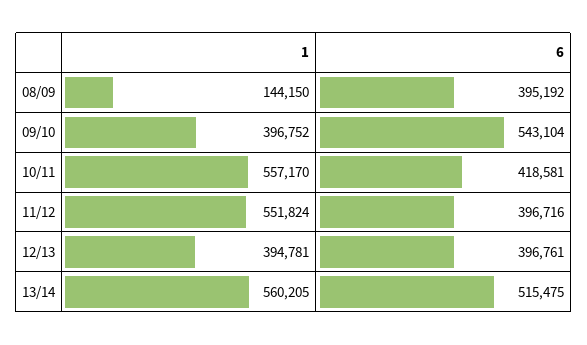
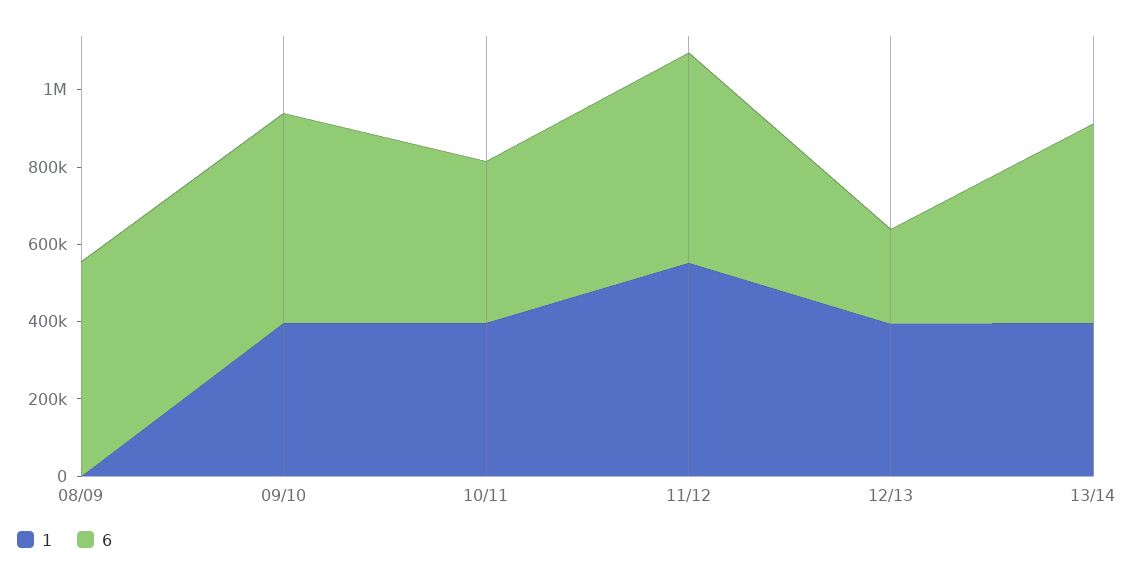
1, 08/09: 144150 -> 0
6, 08/09: 395192 -> 550000
1, 10/11: 557170 -> 400000
6, 11/12: 396716 -> 550000
6, 12/13: 396761 -> 250000
1, 13/14: 560205 -> 400000

